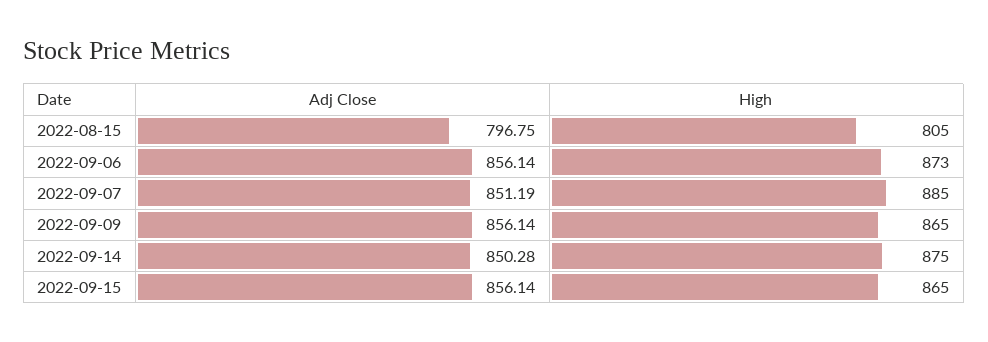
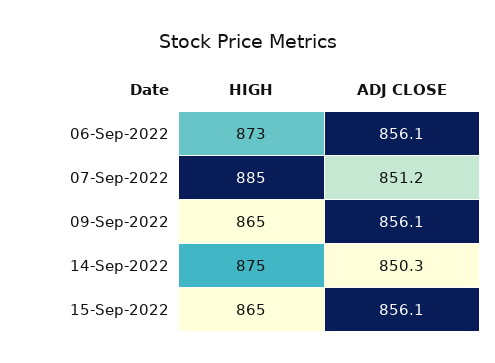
Adj Close, 2022-08-15: 796.75 -> none
High, 2022-08-15: 805 -> none

